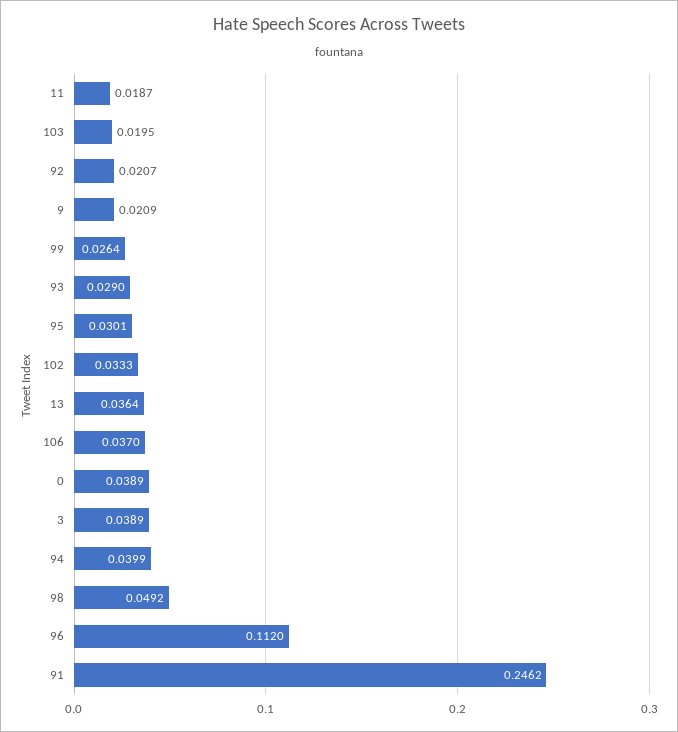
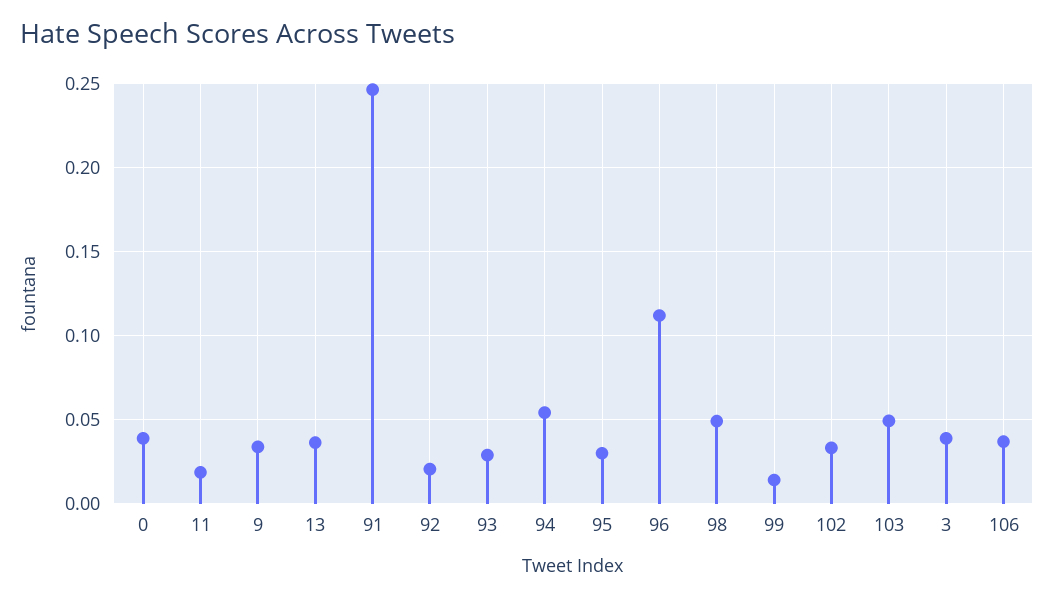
103: 0.0195 -> 0.05
9: 0.0209 -> 0.035
99: 0.0264 -> 0.015
94: 0.0399 -> 0.055

